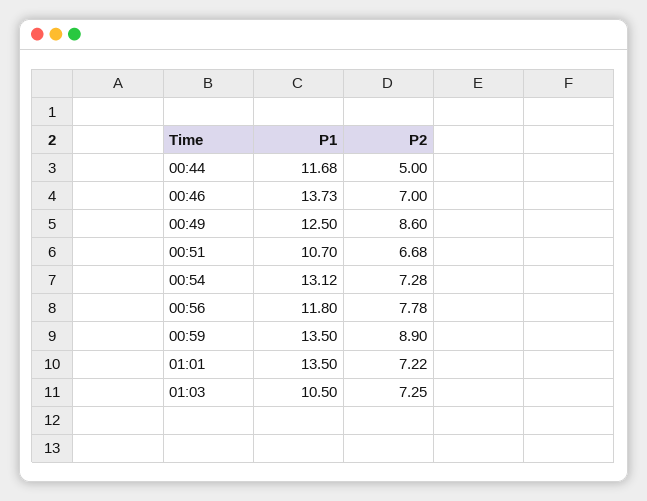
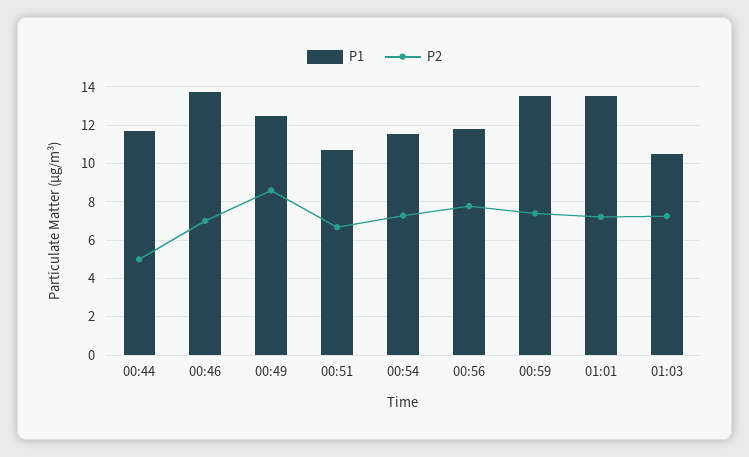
P1, 00:54: 13.12 -> 11.5
P2, 00:59: 8.9 -> 7.5

